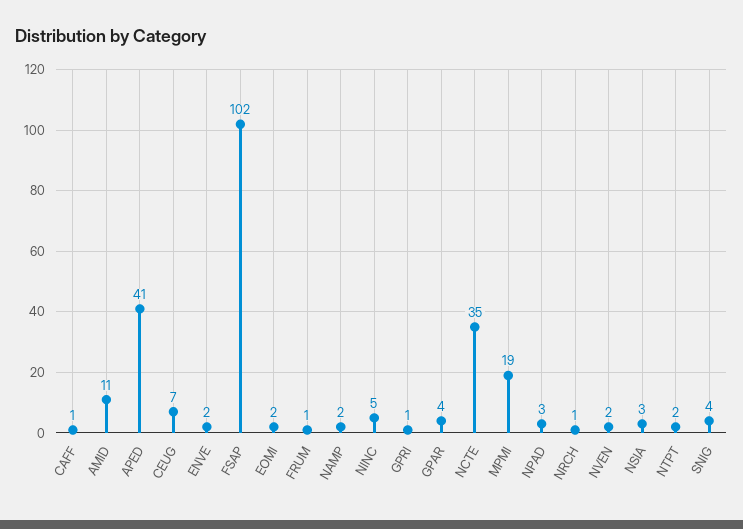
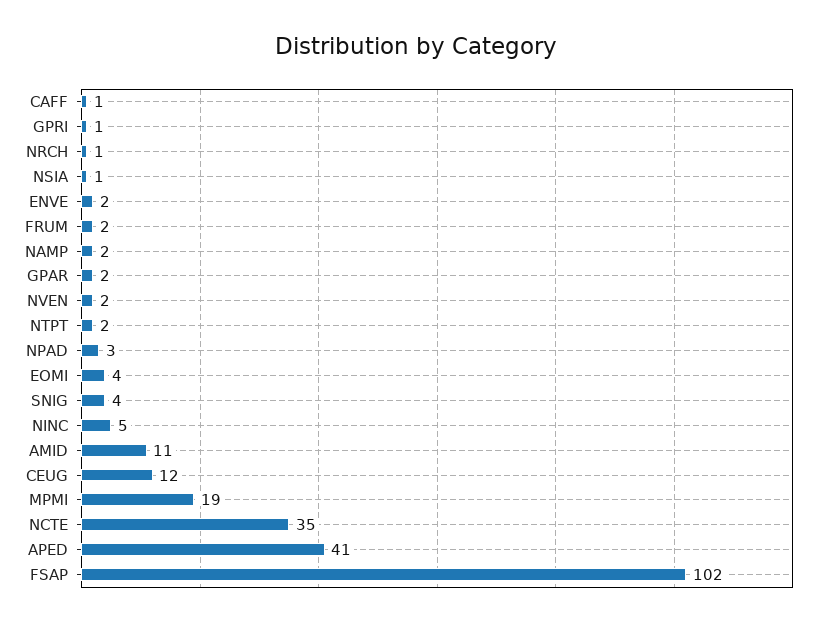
CEUG: 7 -> 12
EOMI: 2 -> 4
FRUM: 1 -> 2
GPAR: 4 -> 2
NSIA: 3 -> 1

